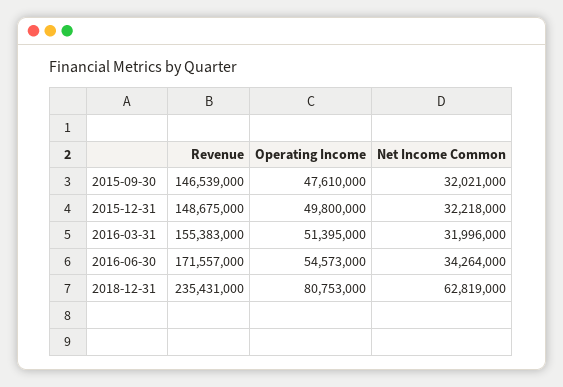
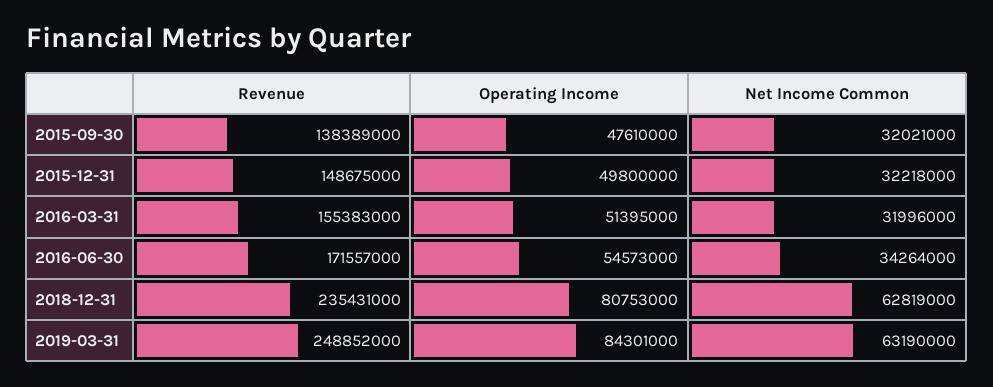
Revenue, 2015-09-30: 146539000 -> 138389000
Revenue, 2019-03-31: none -> 248852000
Operating Income, 2019-03-31: none -> 84301000
Net Income Common, 2019-03-31: none -> 63190000

